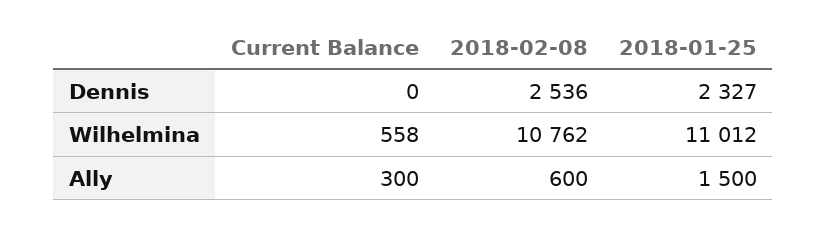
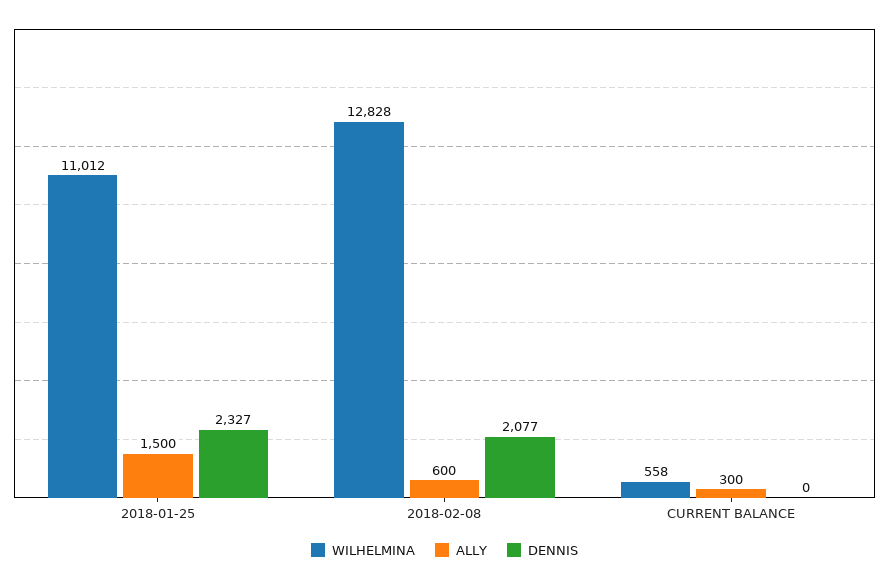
Dennis, 2018-02-08: 2536 -> 2077
Wilhelmina, 2018-02-08: 10762 -> 12828

